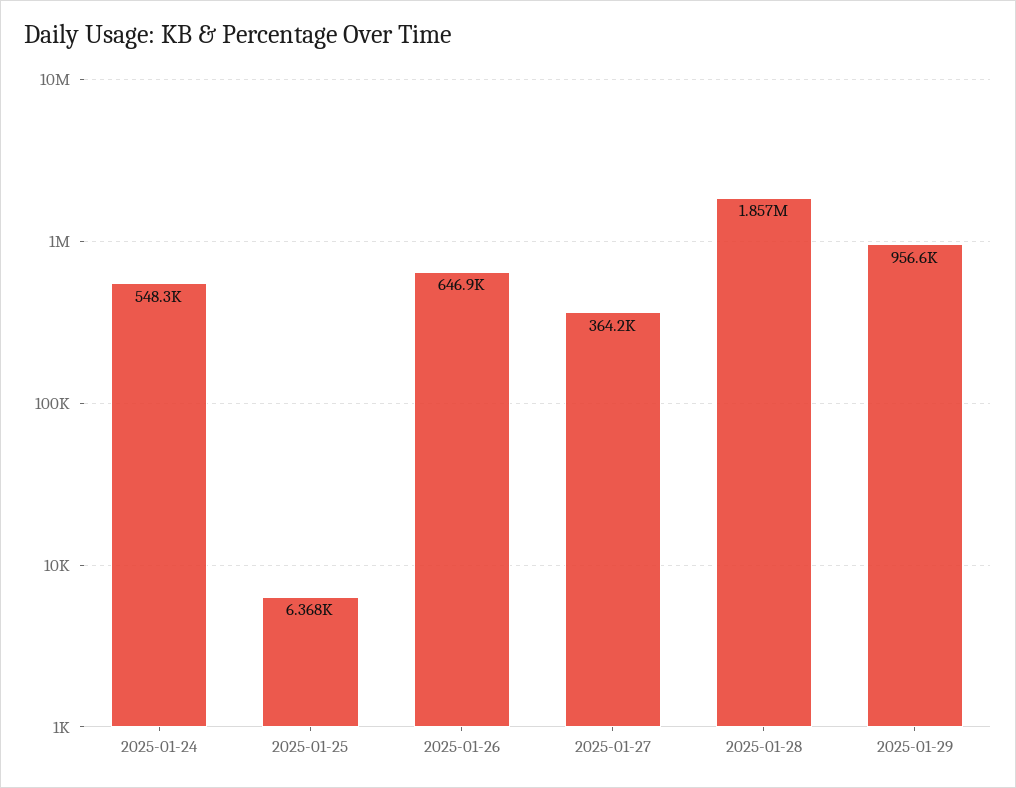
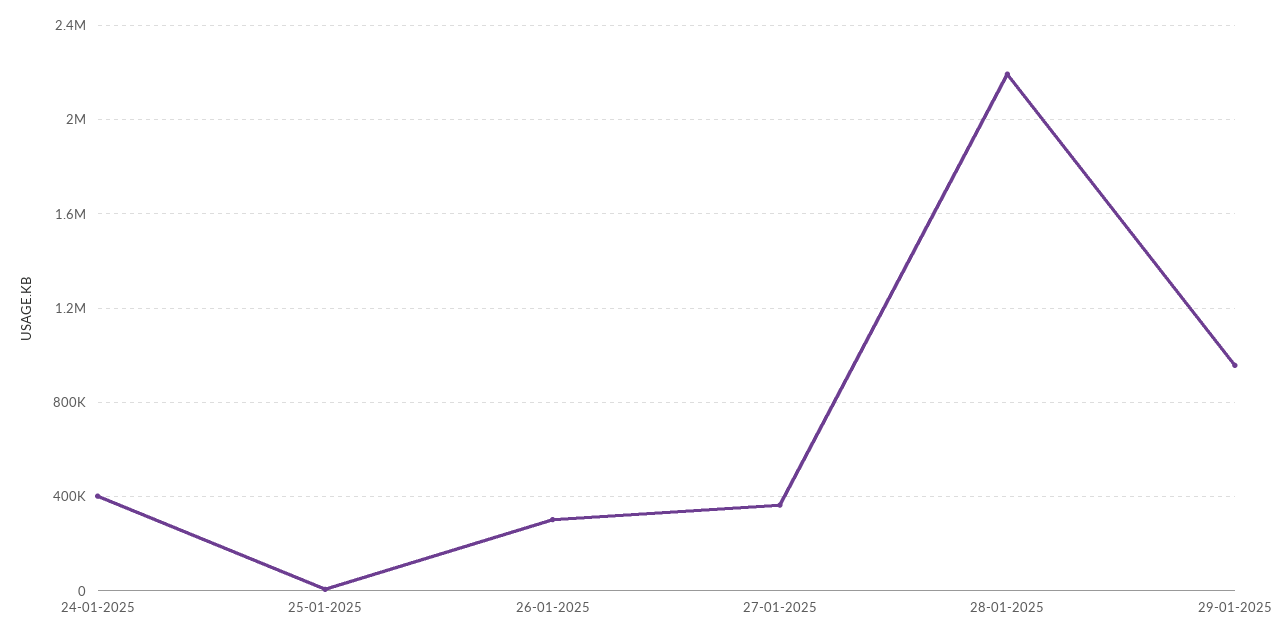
2025-01-24: 548300 -> 400000
2025-01-26: 646900 -> 300000
2025-01-28: 1857000 -> 2200000

